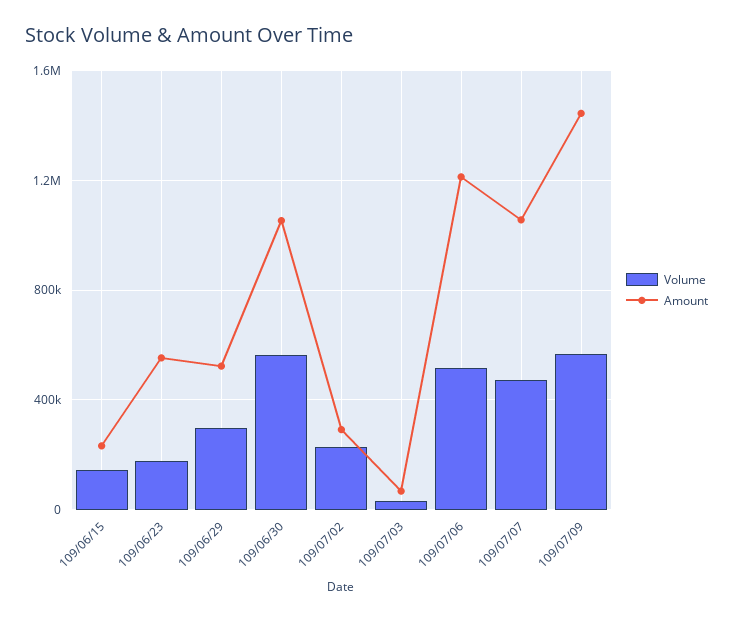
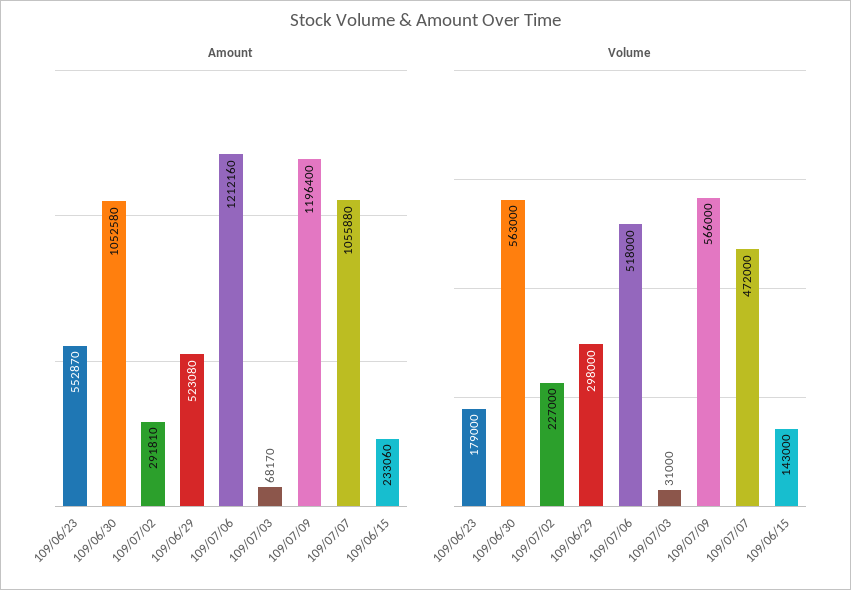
Amount, 109/07/09: 1450000 -> 1196400

